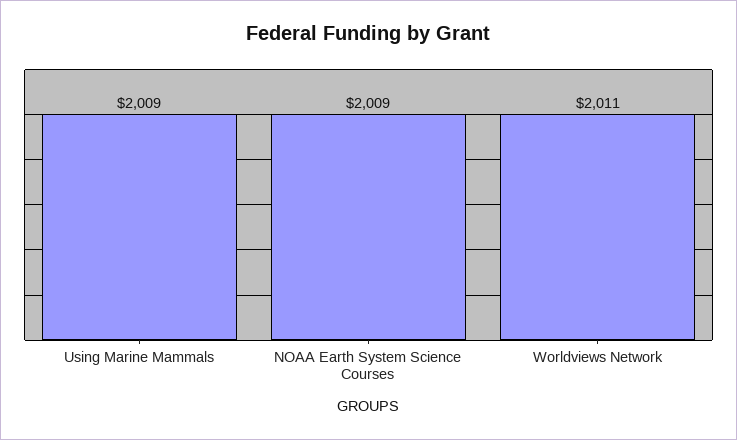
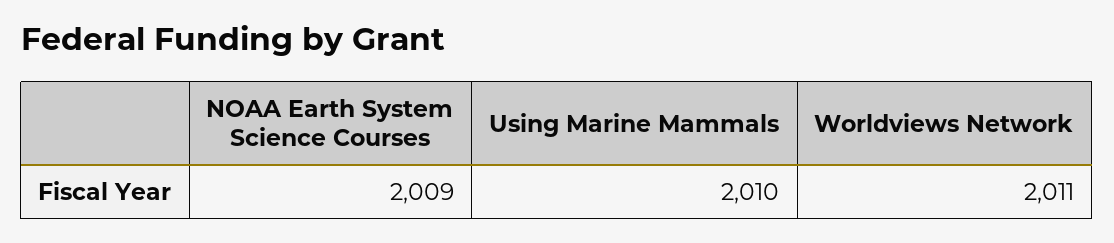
Using Marine Mammals: 2009 -> 2010

